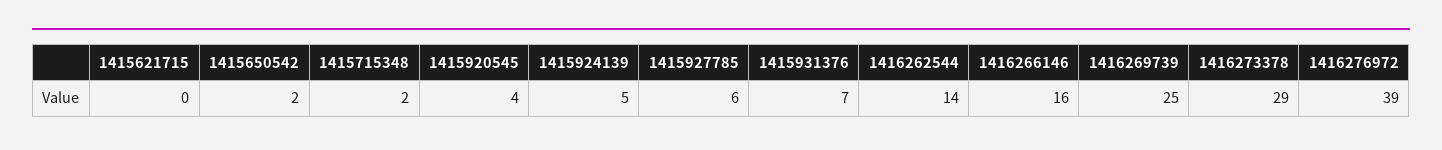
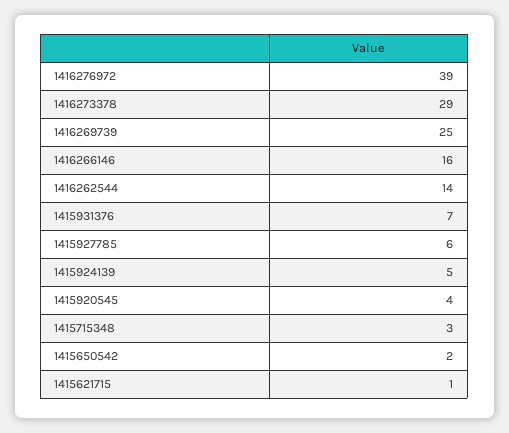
1415621715: 0 -> 1
1415715348: 2 -> 3

